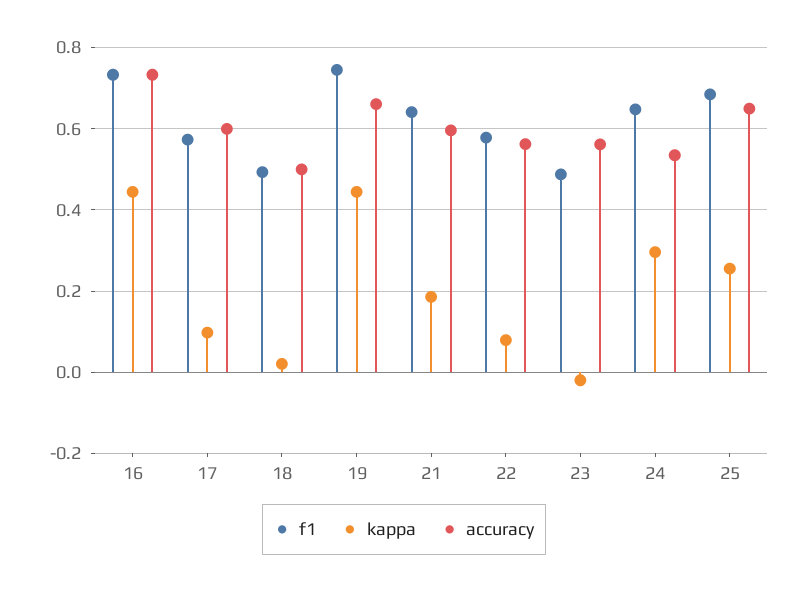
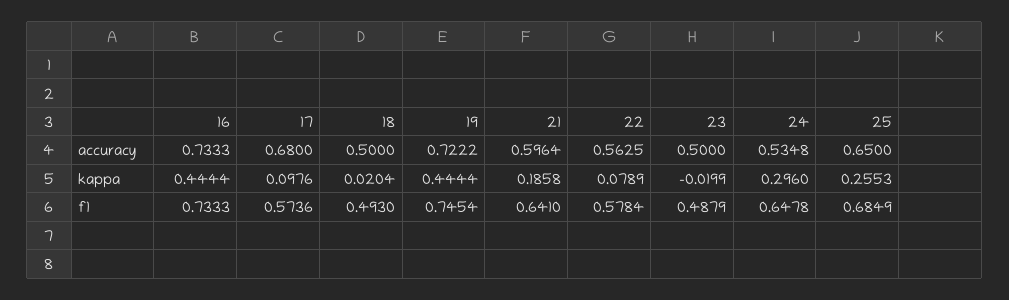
accuracy, 17: 0.6 -> 0.68
accuracy, 19: 0.66 -> 0.7222
accuracy, 23: 0.56 -> 0.5

